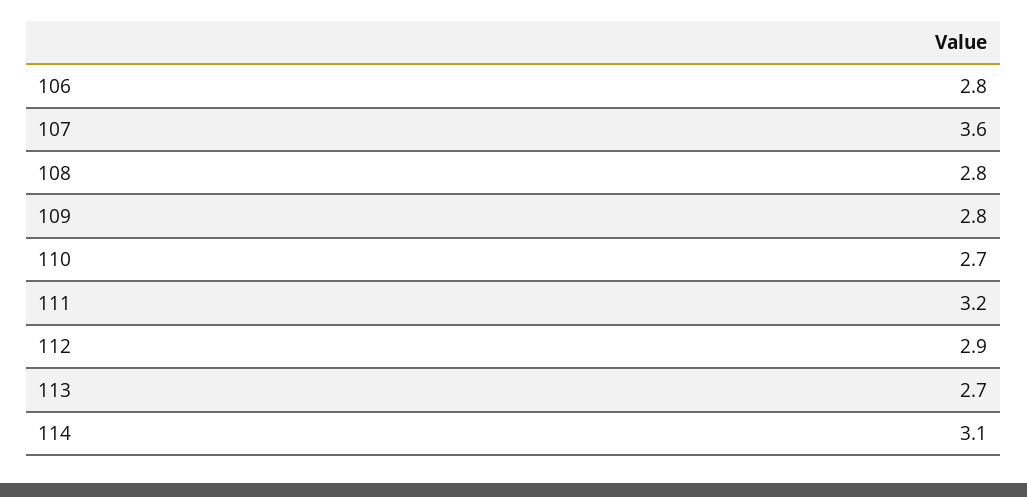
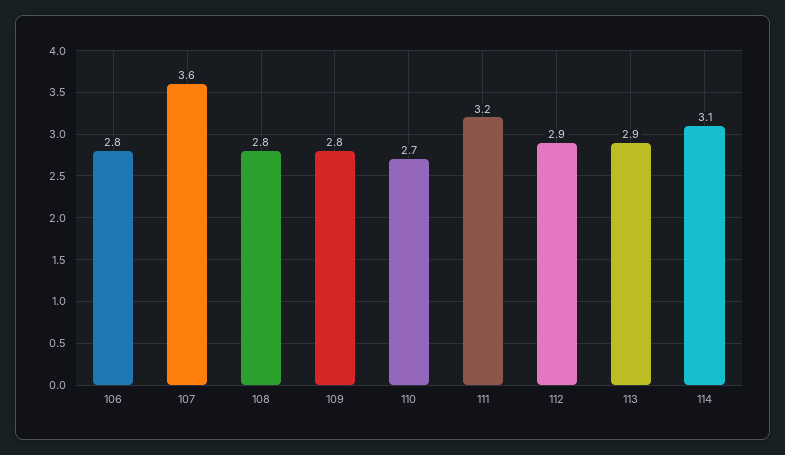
113: 2.7 -> 2.9

